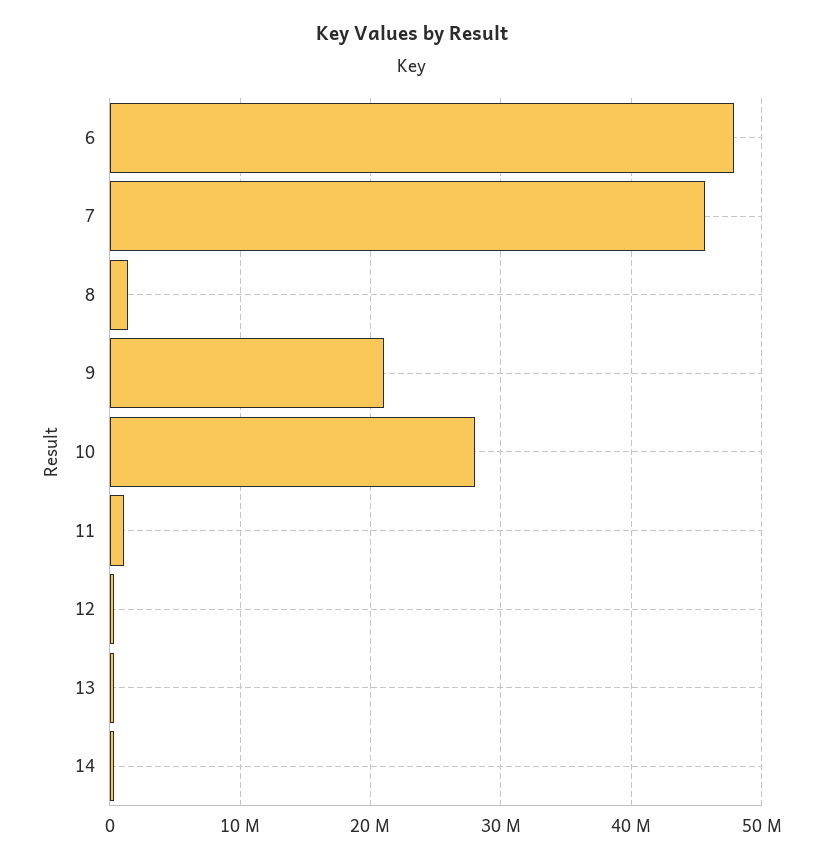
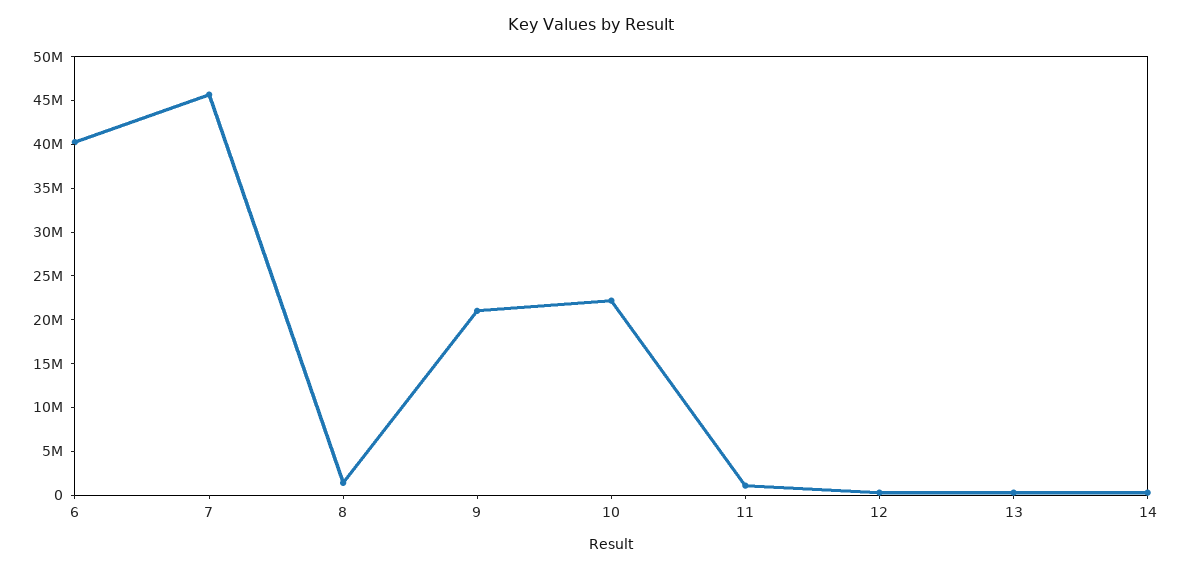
6: 48000000 -> 40000000
10: 28000000 -> 22000000

